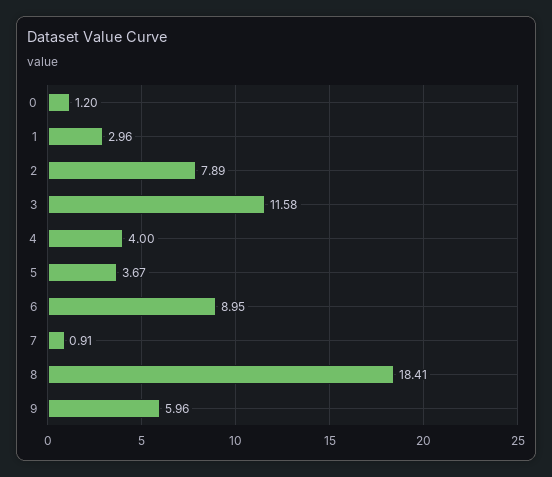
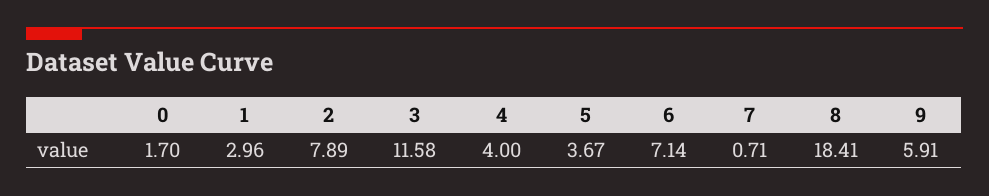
0: 1.2 -> 1.7
6: 8.95 -> 7.14
7: 0.91 -> 0.71
9: 5.96 -> 5.91

